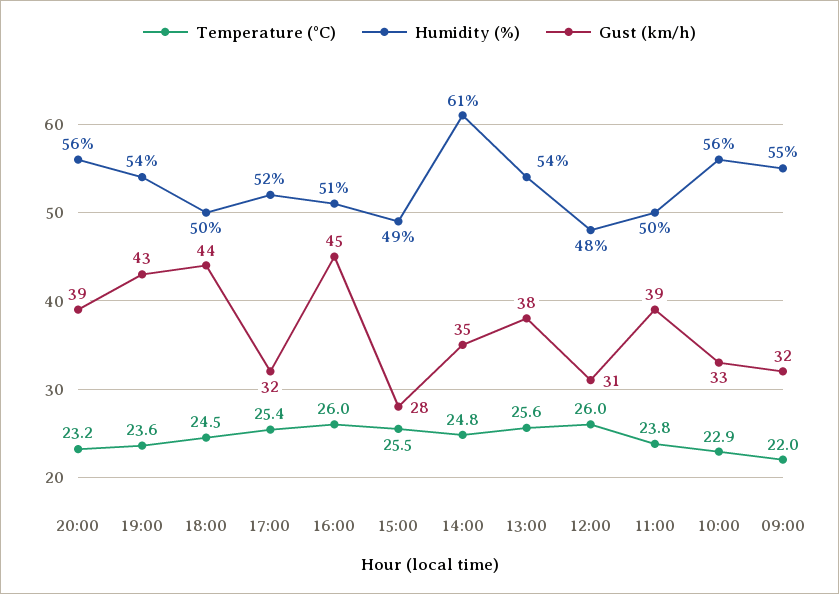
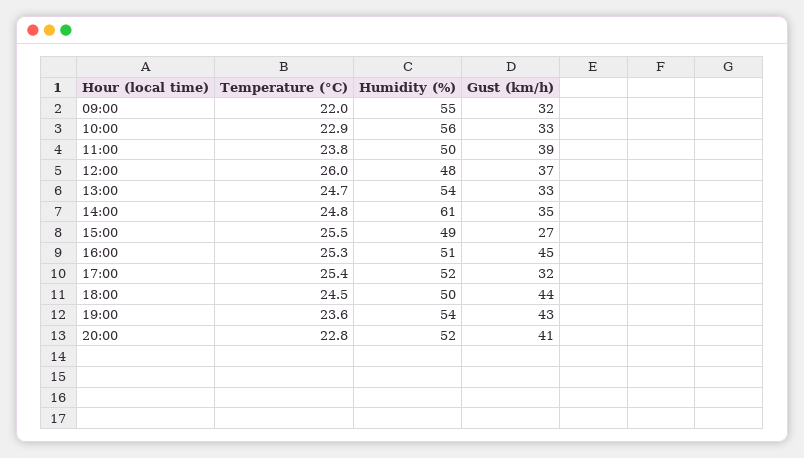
Temperature (°C), 20:00: 23.2 -> 22.8
Humidity (%), 20:00: 56 -> 52
Gust (km/h), 20:00: 39 -> 41
Temperature (°C), 16:00: 26 -> 25.3
Gust (km/h), 15:00: 28 -> 27
Temperature (°C), 13:00: 25.6 -> 24.7
Gust (km/h), 13:00: 38 -> 33
Gust (km/h), 12:00: 31 -> 37

